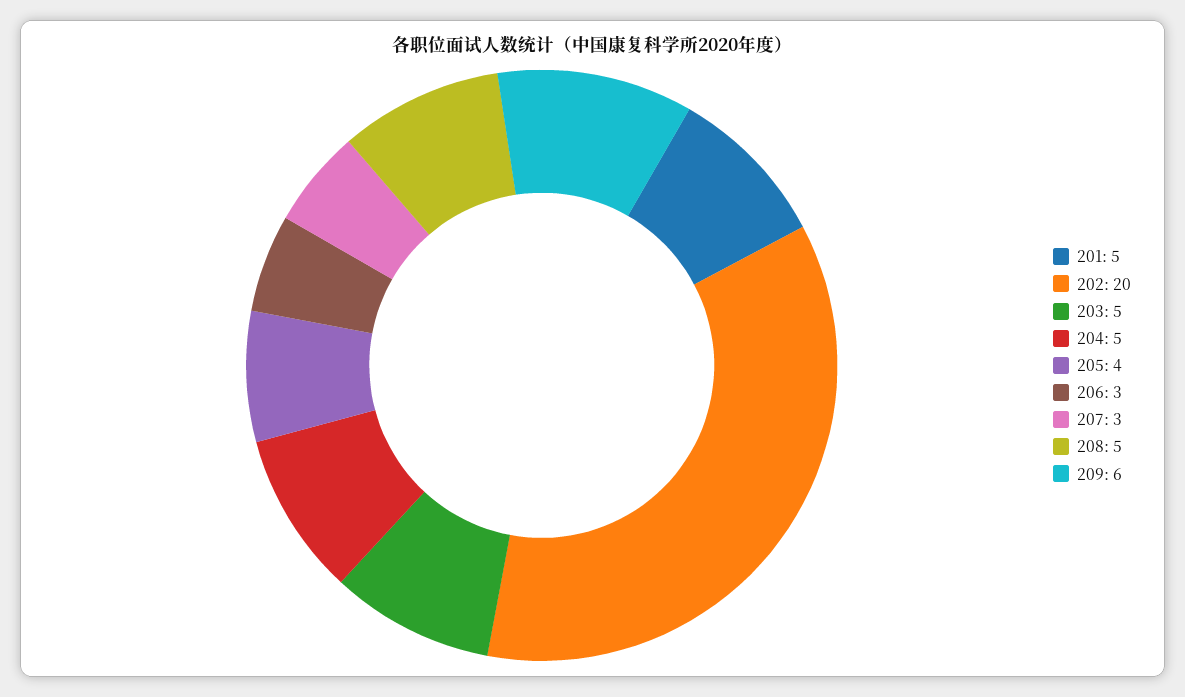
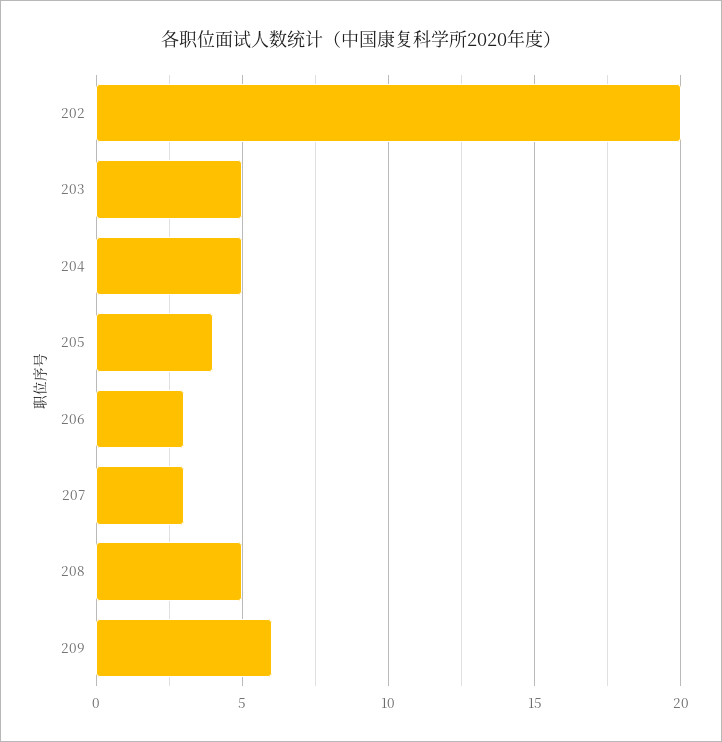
201: 5 -> none

